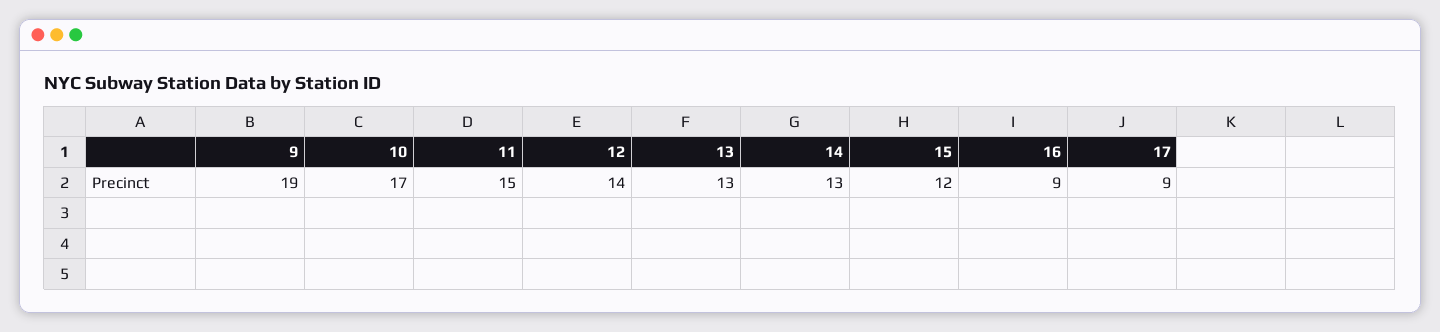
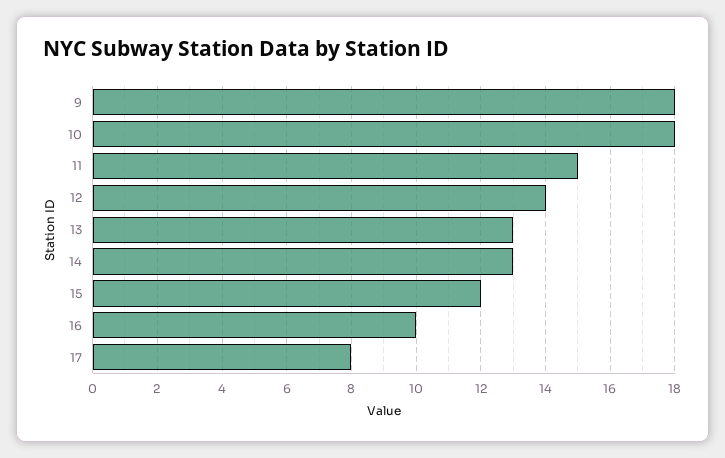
9: 19 -> 18
10: 17 -> 18
16: 9 -> 10
17: 9 -> 8

